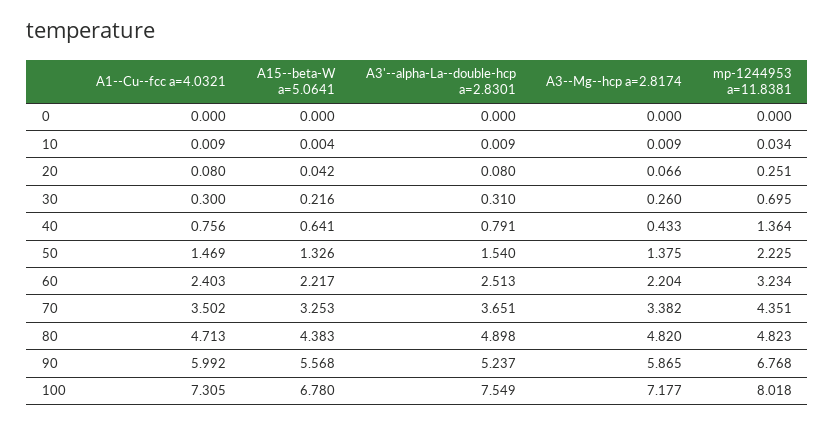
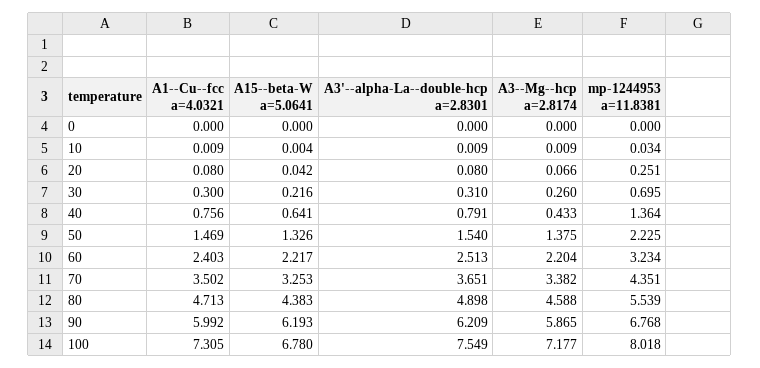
A3--Mg--hcp a=2.8174, 80: 4.82 -> 4.588
mp-1244953 a=11.8381, 80: 4.823 -> 5.539
A15--beta-W a=5.0641, 90: 5.568 -> 6.193
A3'--alpha-La--double-hcp a=2.8301, 90: 5.237 -> 6.209

